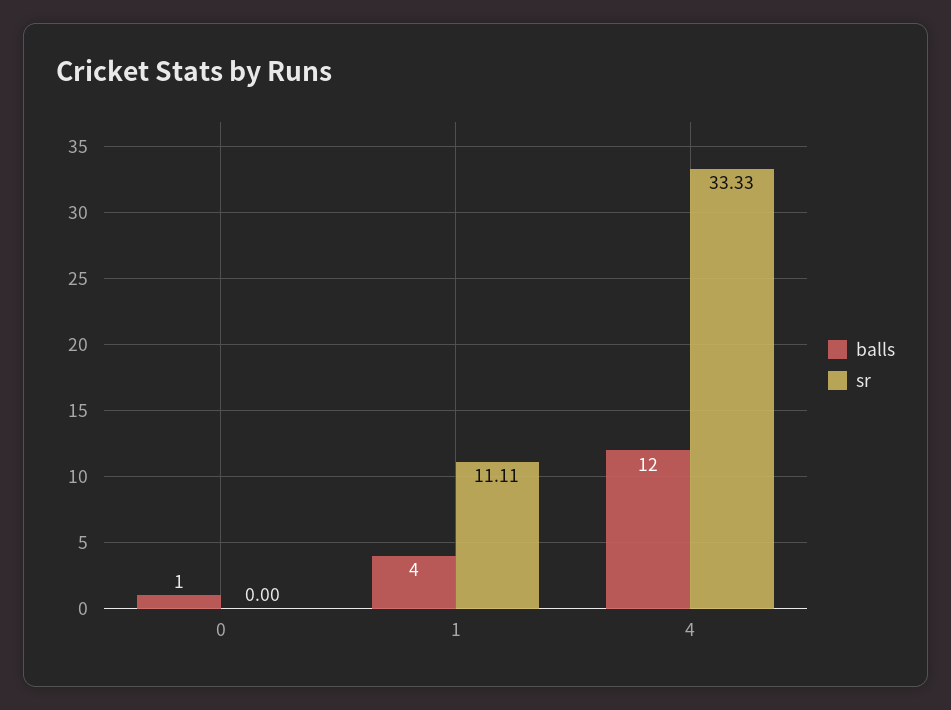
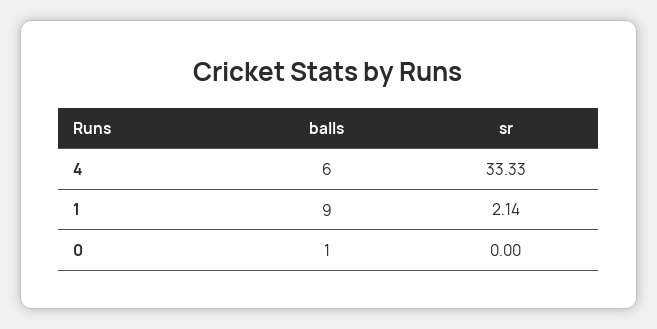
balls, 1: 4 -> 9
sr, 1: 11.11 -> 2.14
balls, 4: 12 -> 6

